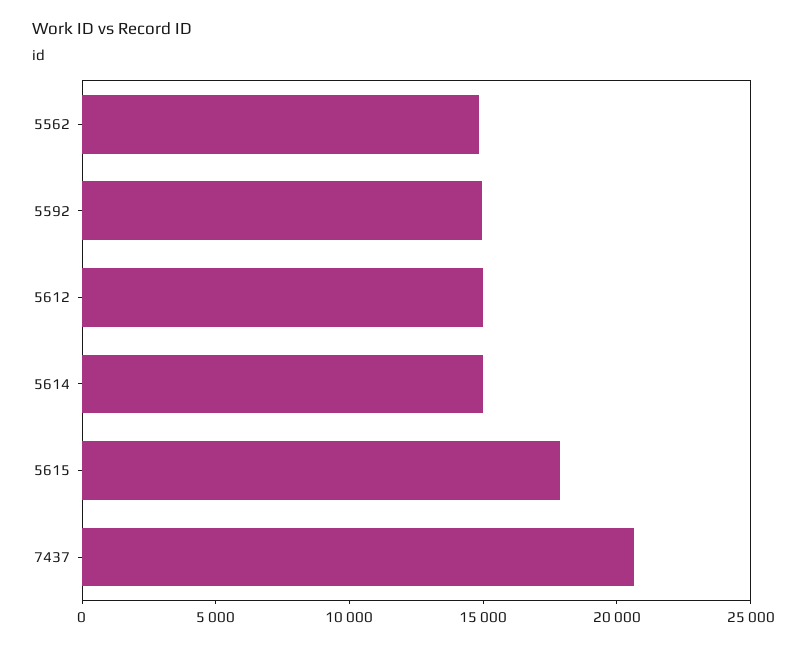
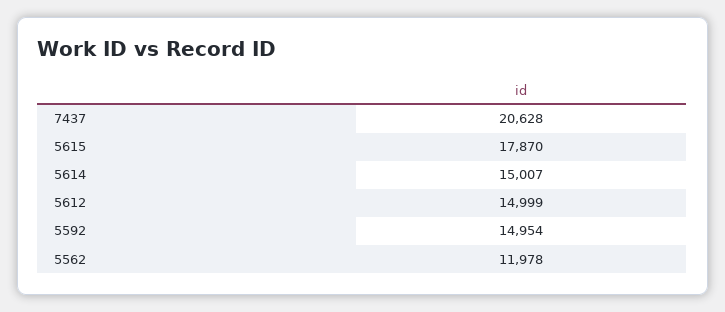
5562: 15000 -> 11978

